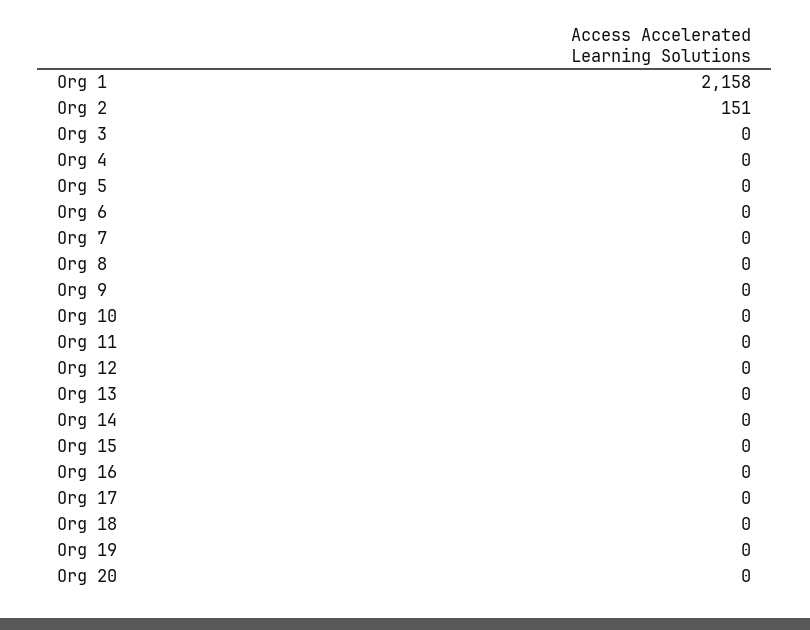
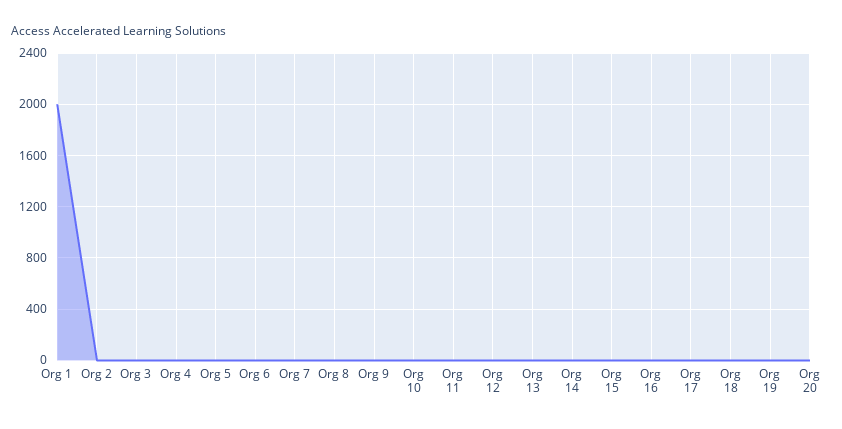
Org 1: 2158 -> 2000
Org 2: 151 -> 0

